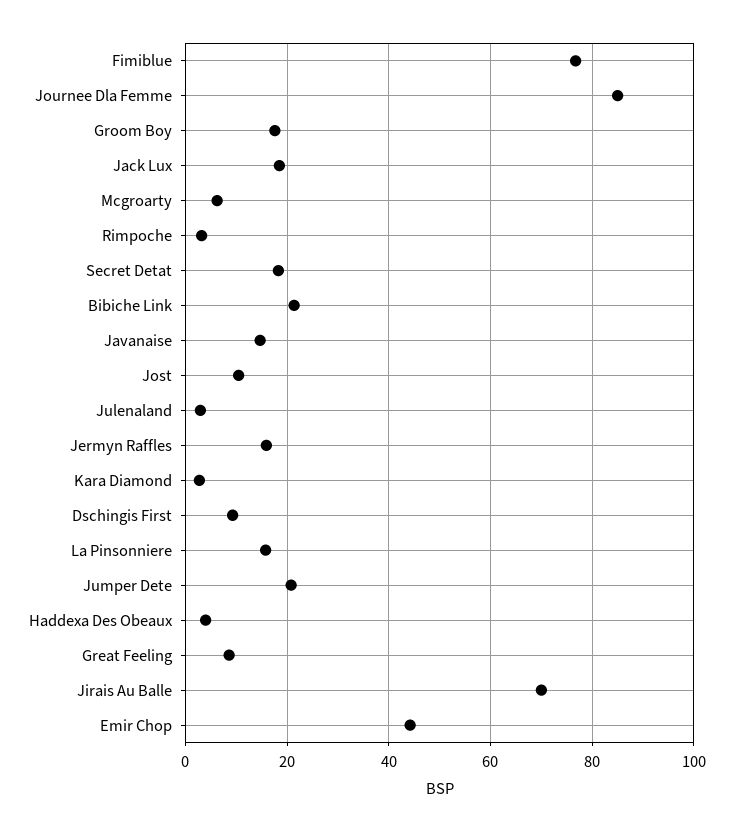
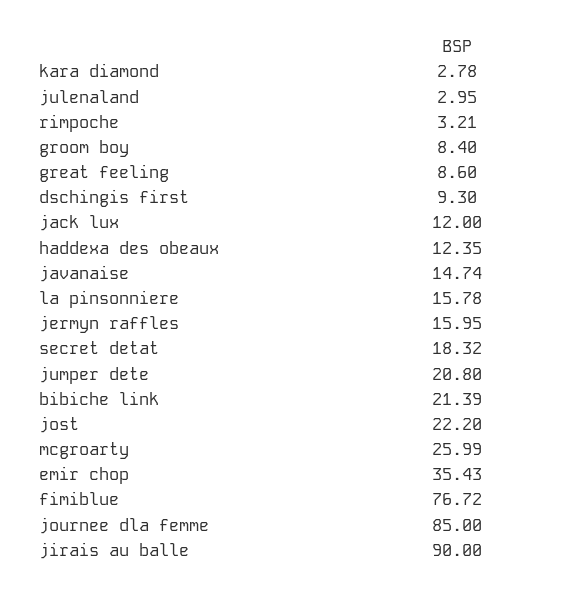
Groom Boy: 18 -> 8.4
Jack Lux: 18 -> 12
Mcgroarty: 6 -> 25.99
Jost: 10 -> 22.2
Haddexa Des Obeaux: 4 -> 12.35
Jirais Au Balle: 70 -> 90
Emir Chop: 44 -> 35.43

